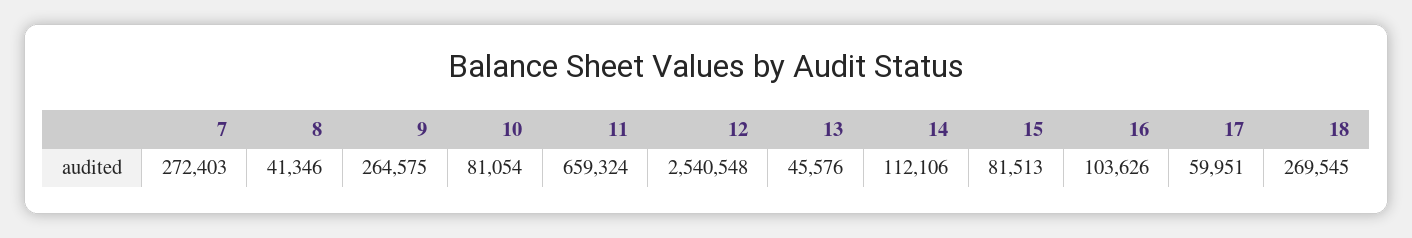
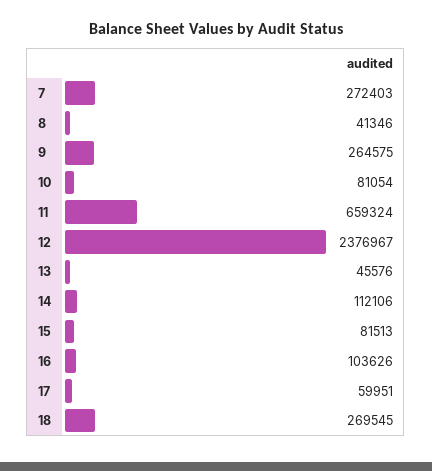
12: 2540548 -> 2376967

